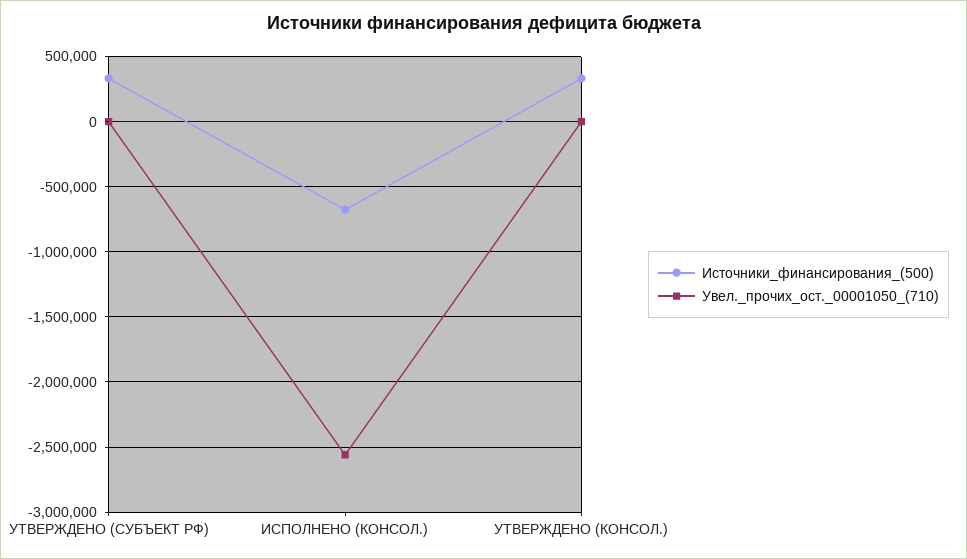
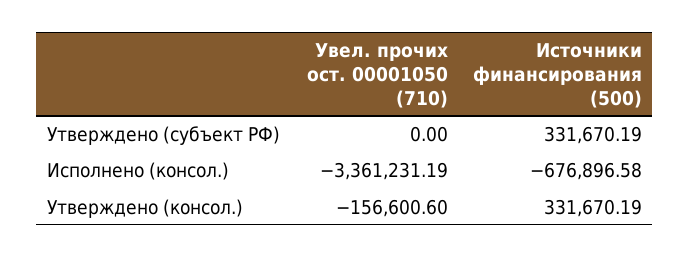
Увел._прочих_ост._00001050_(710), ИСПОЛНЕНО (КОНСОЛ.): -2550000 -> -3361231.19
Увел._прочих_ост._00001050_(710), УТВЕРЖДЕНО (КОНСОЛ.): 0 -> -156600.6

